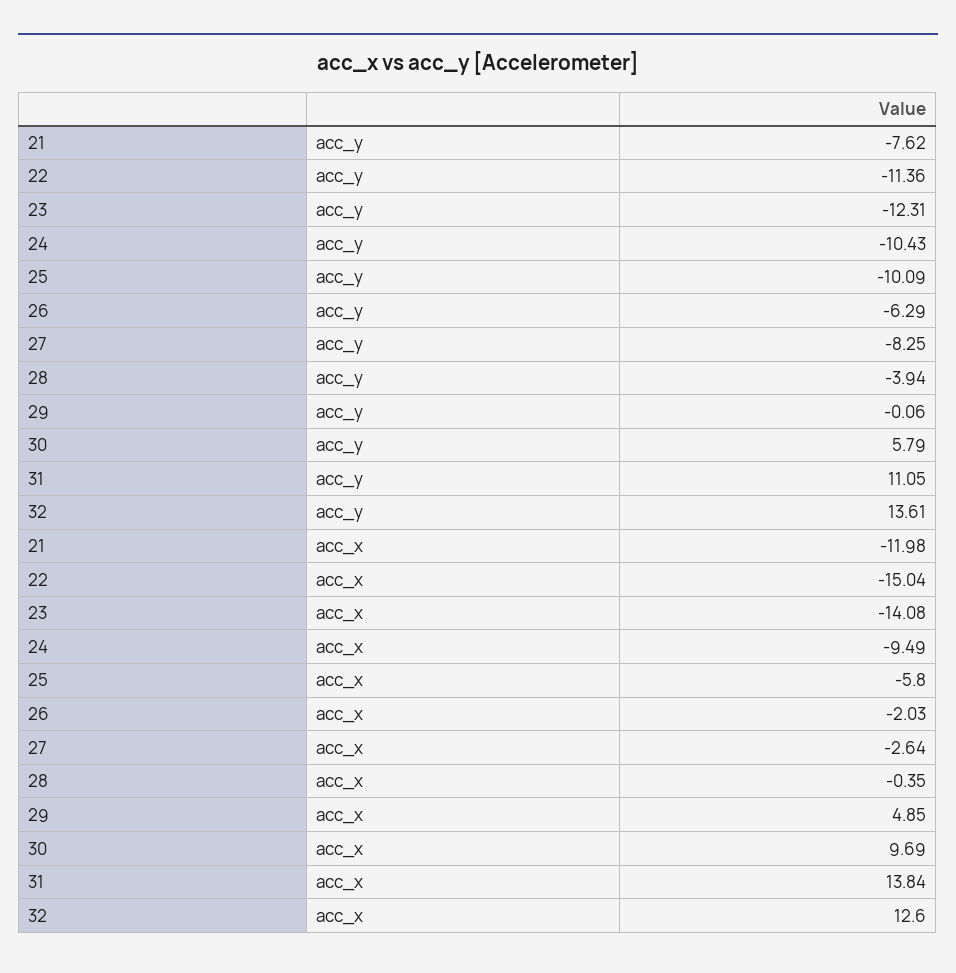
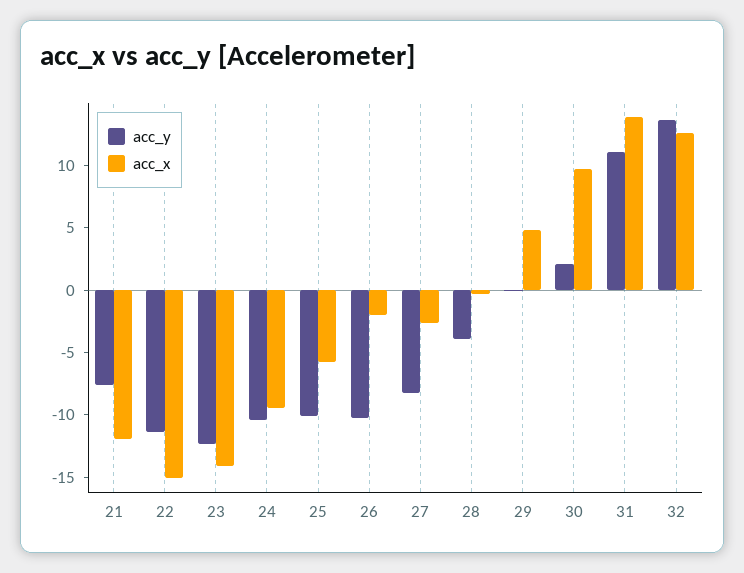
acc_y, 26: -6.29 -> -10
acc_y, 30: 5.79 -> 2

